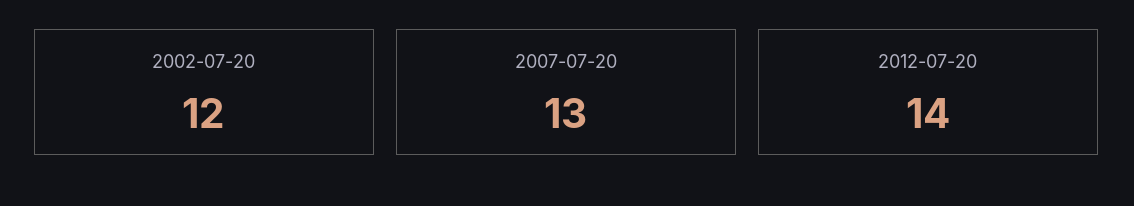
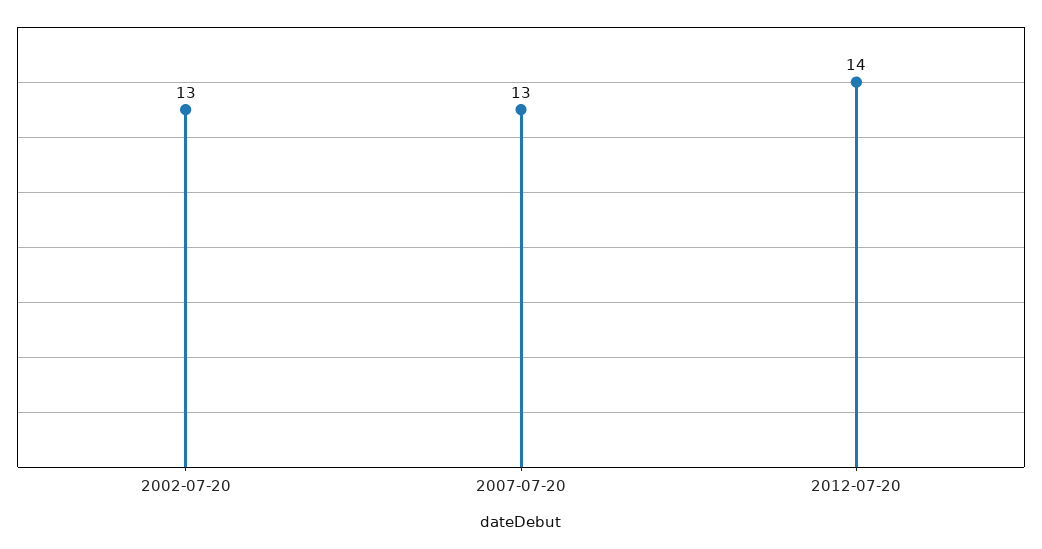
2002-07-20: 12 -> 13

